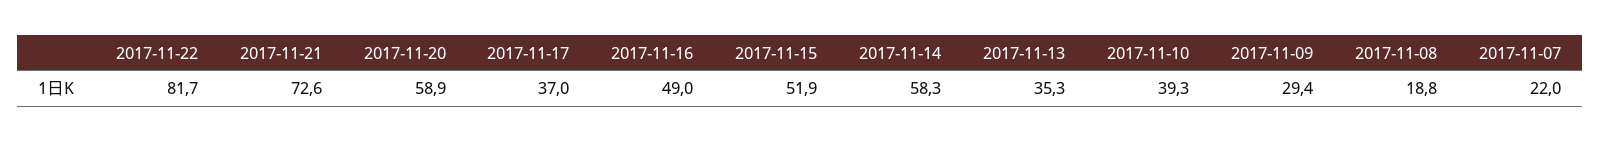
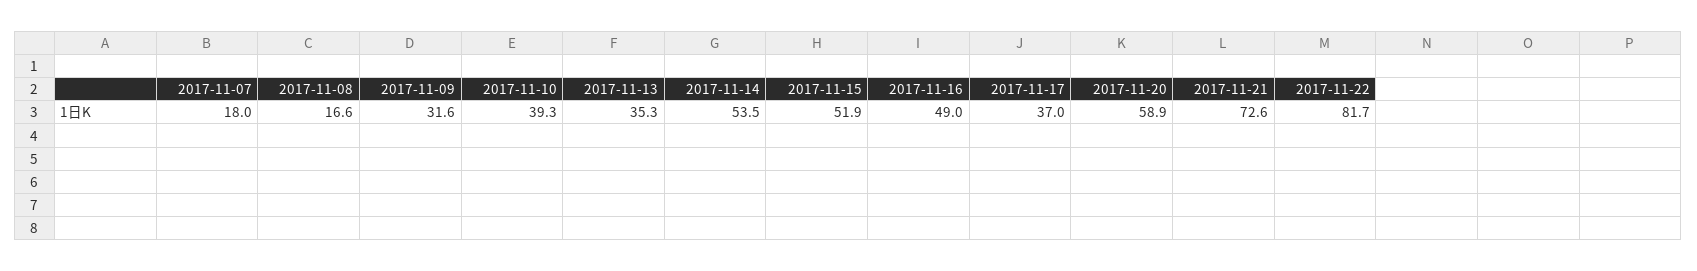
2017-11-14: 58.3 -> 53.5
2017-11-09: 29.4 -> 31.6
2017-11-08: 18.8 -> 16.6
2017-11-07: 22 -> 18

